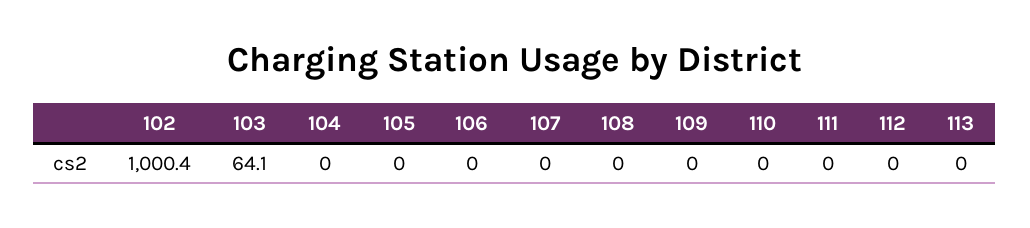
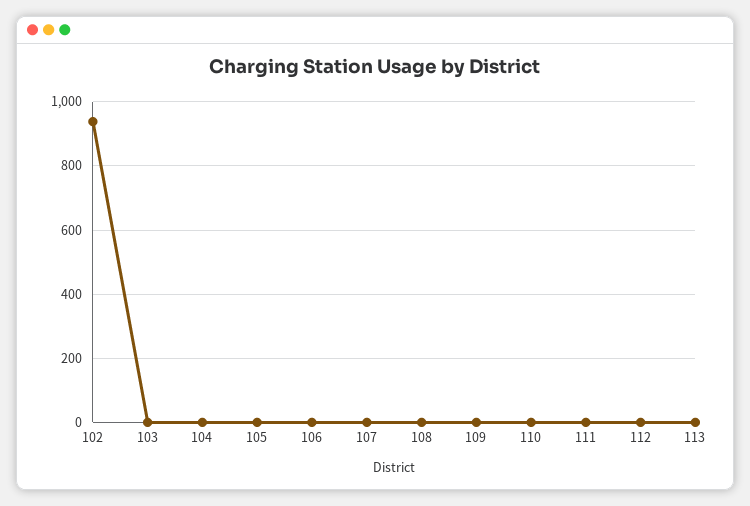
102: 1000.4 -> 940
103: 64.1 -> 0

